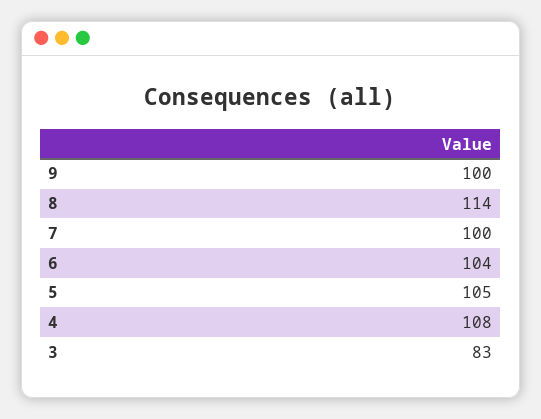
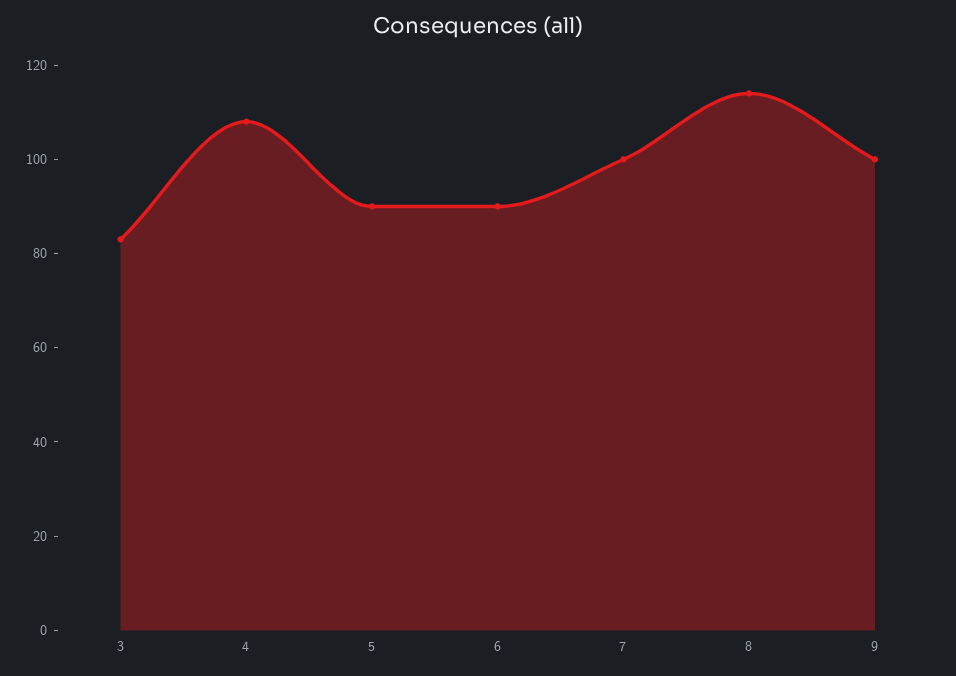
6: 104 -> 90
5: 105 -> 90

